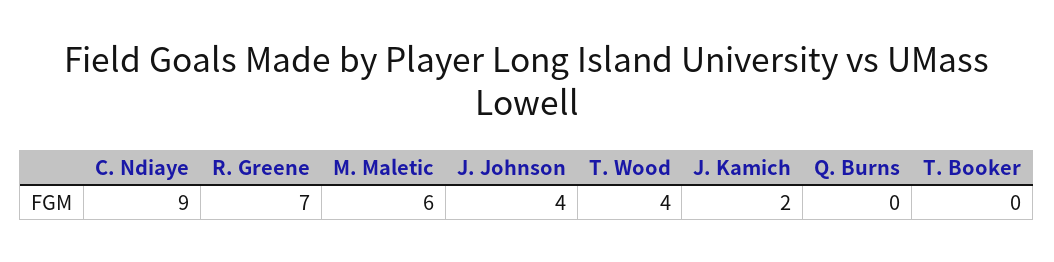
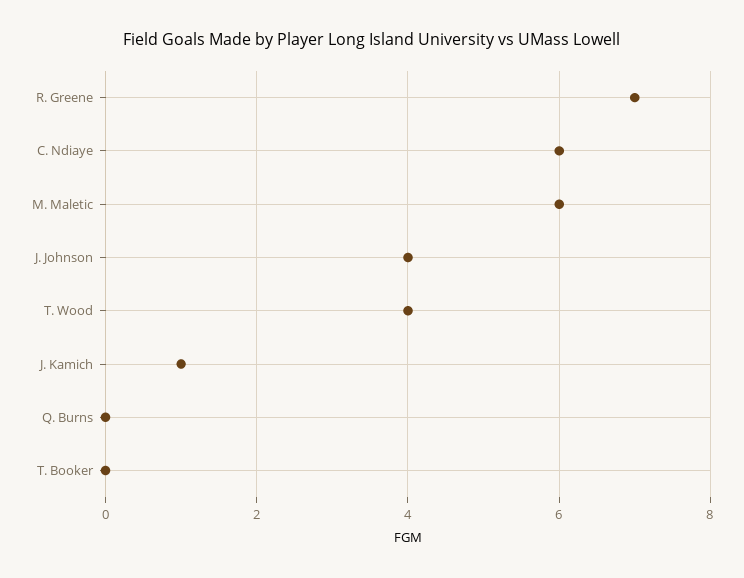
C. Ndiaye: 9 -> 6
J. Kamich: 2 -> 1

